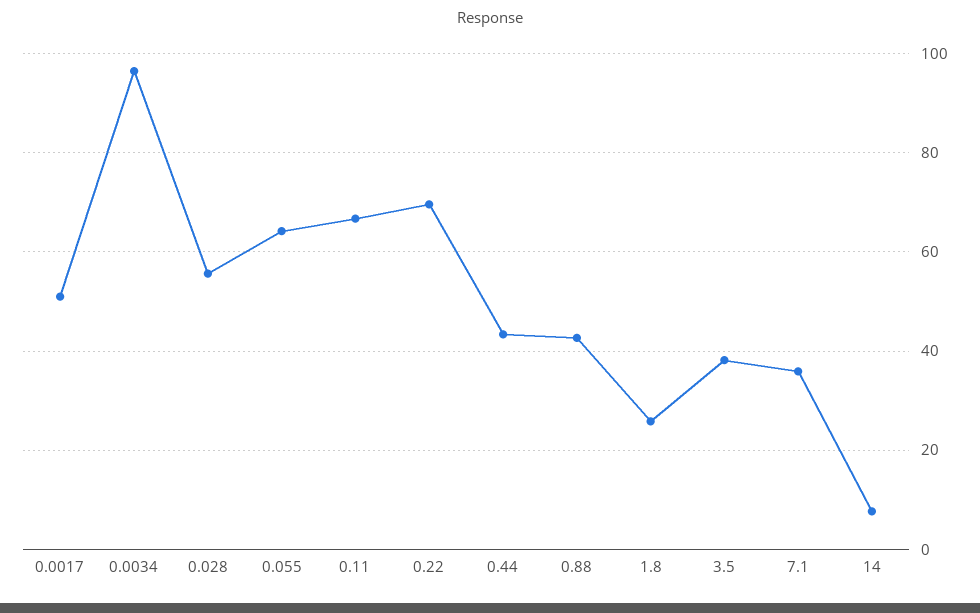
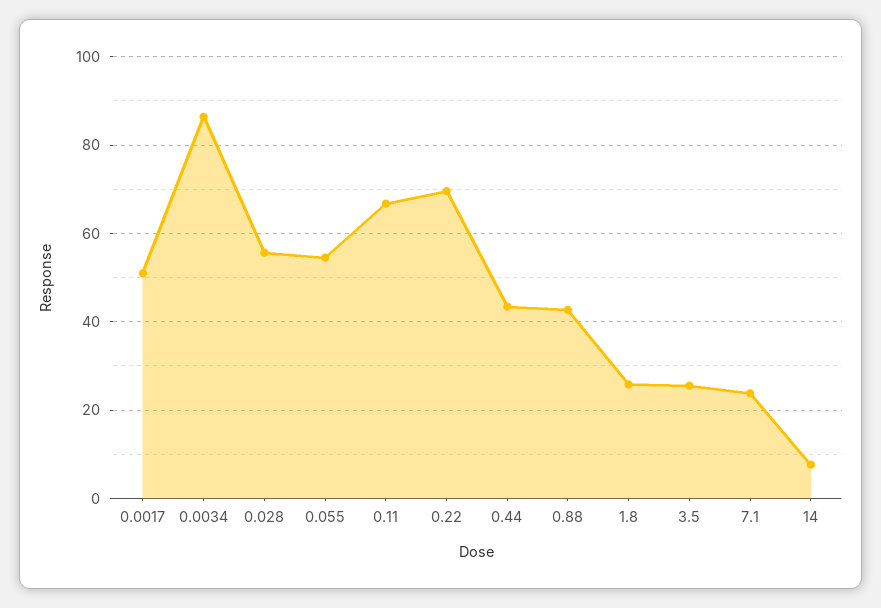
0.0034: 96 -> 86
0.055: 64 -> 54
3.5: 38 -> 26
7.1: 36 -> 24

